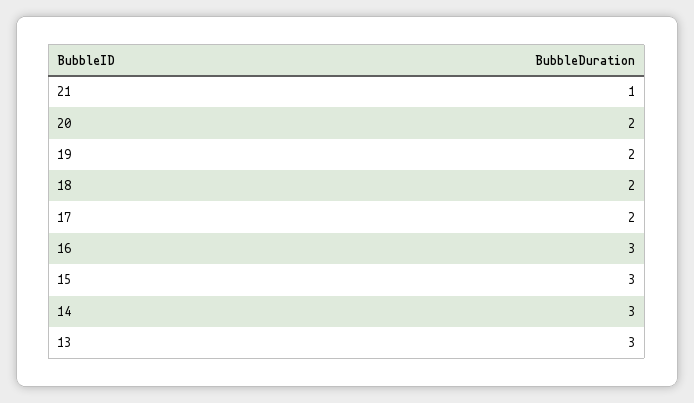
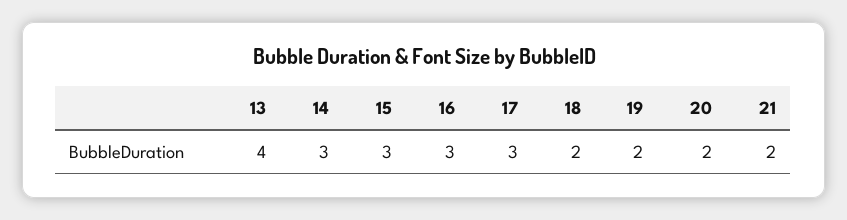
21: 1 -> 2
17: 2 -> 3
13: 3 -> 4

